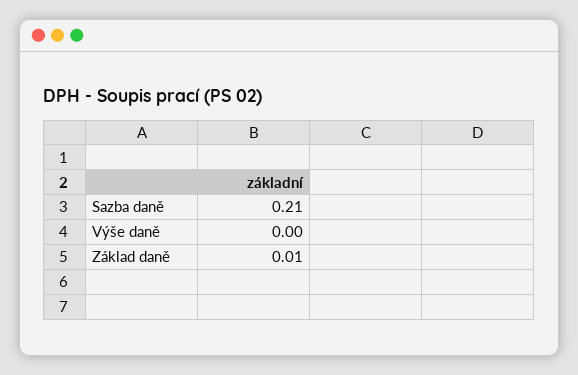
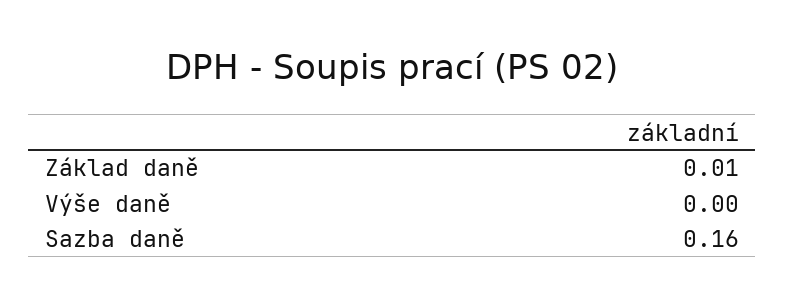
Sazba daně: 0.21 -> 0.16

